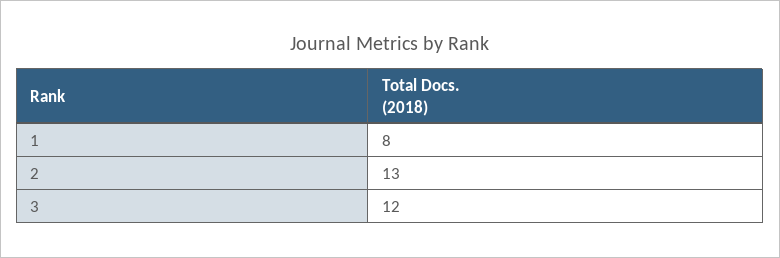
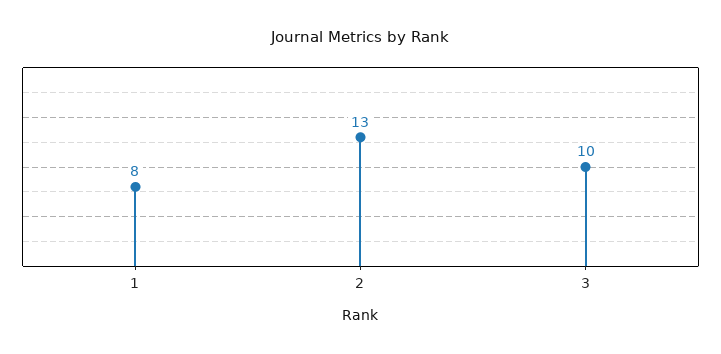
3: 12 -> 10

